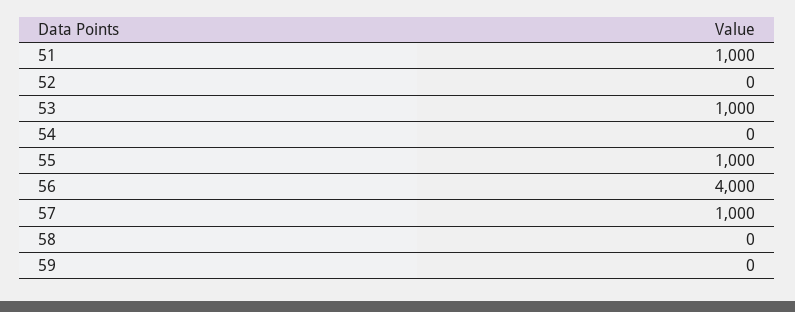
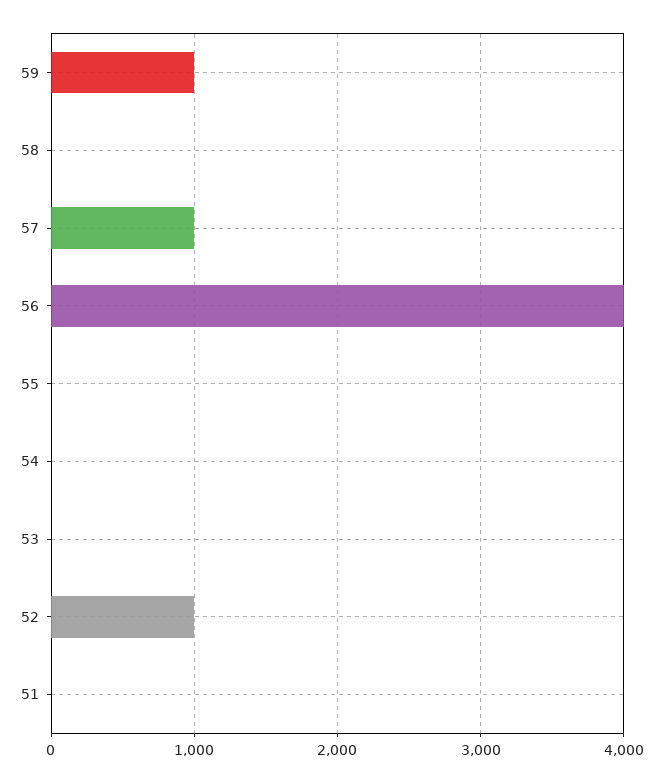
51: 1000 -> 0
52: 0 -> 1000
53: 1000 -> 0
55: 1000 -> 0
59: 0 -> 1000

